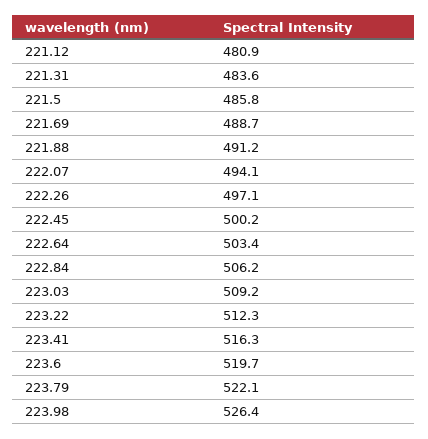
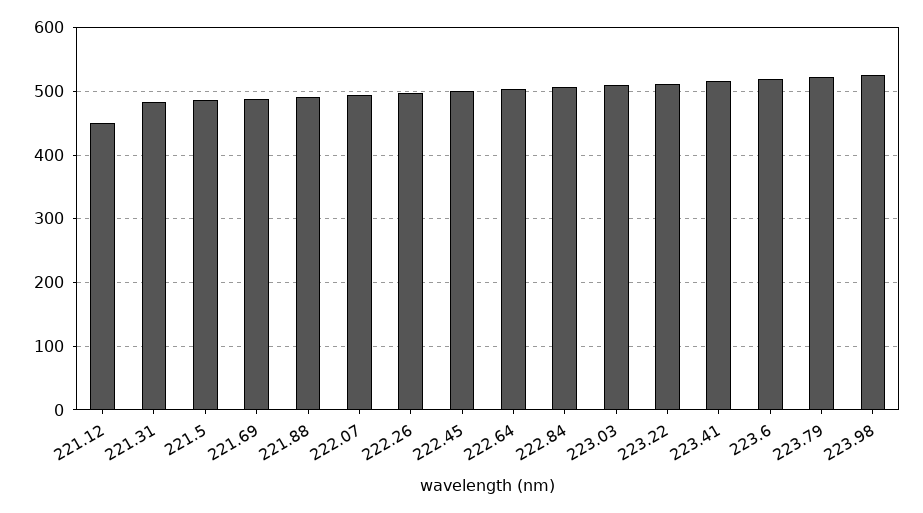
221.12: 480.9 -> 450

